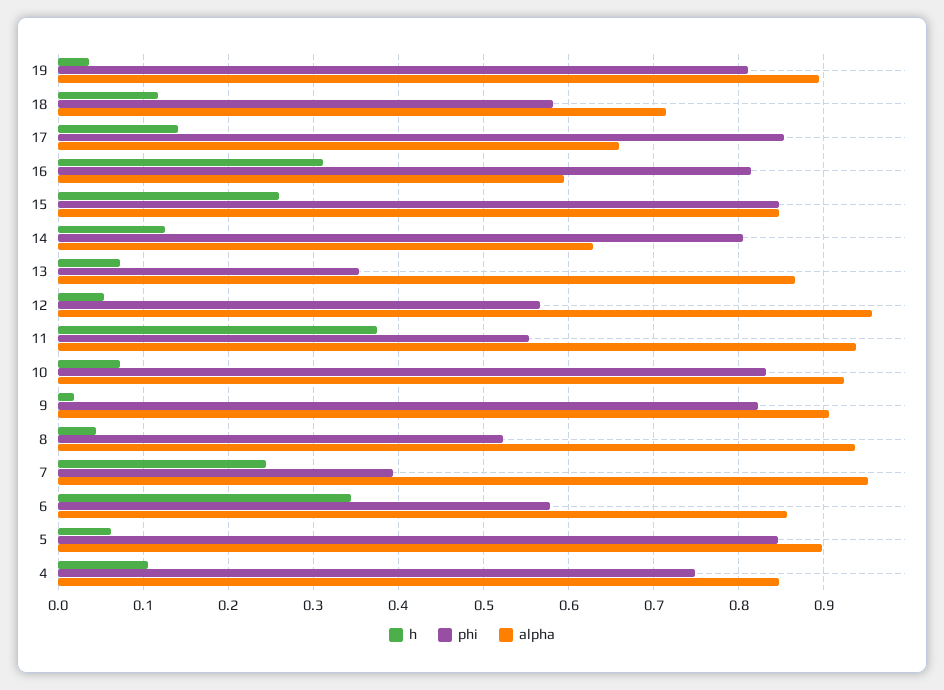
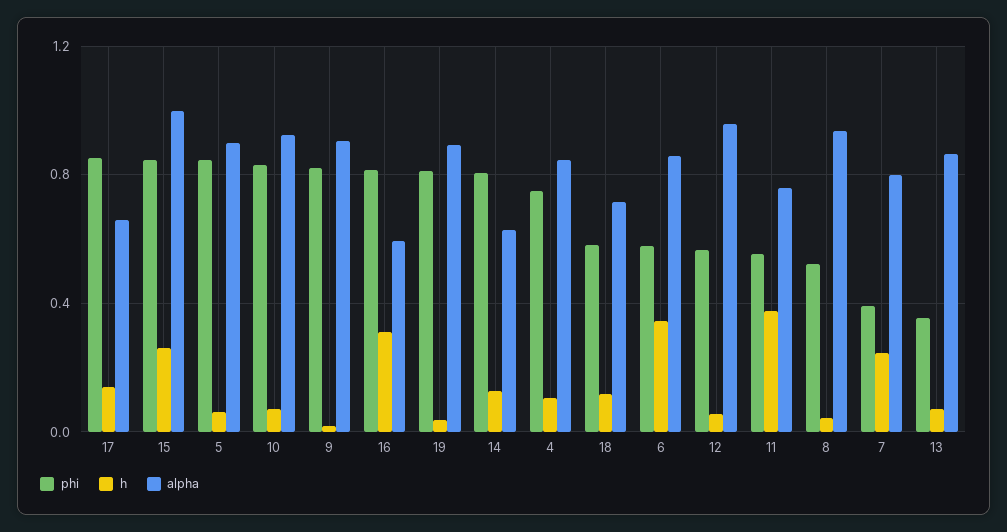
alpha, 15: 0.85 -> 1
alpha, 11: 0.94 -> 0.75
alpha, 7: 0.95 -> 0.8

